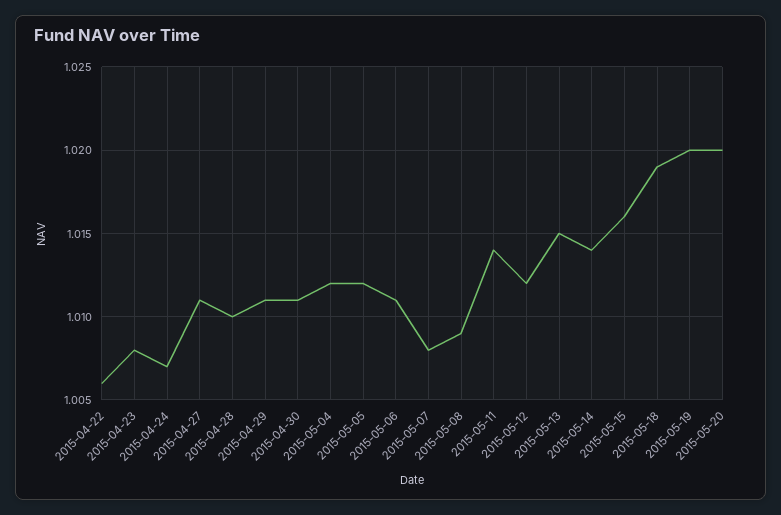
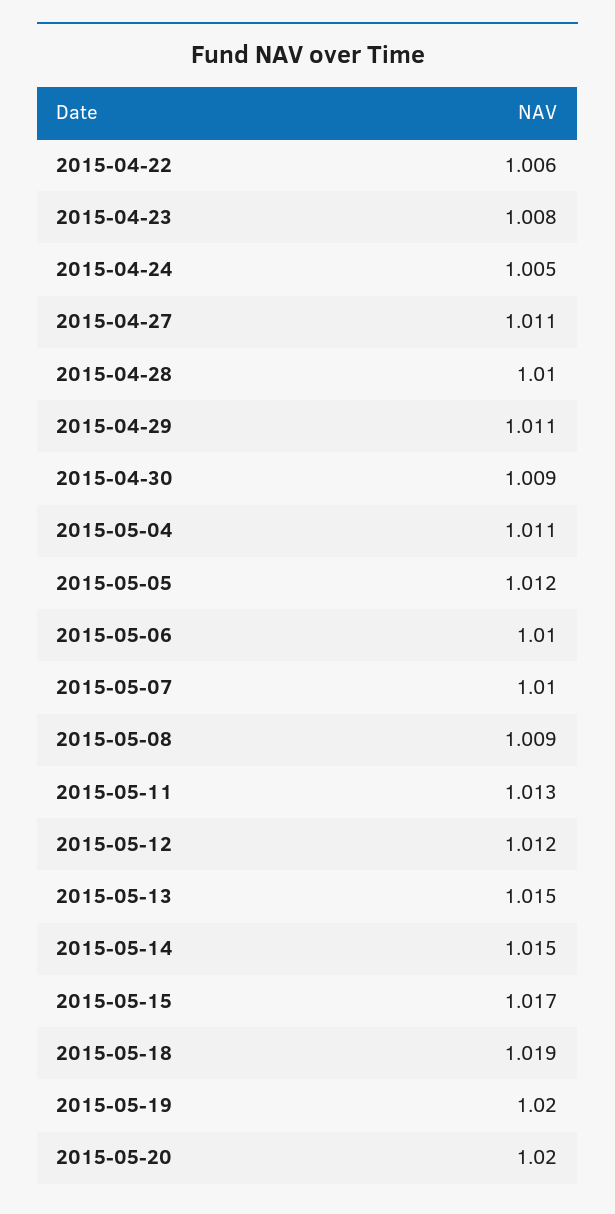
2015-04-24: 1.007 -> 1.005
2015-04-30: 1.011 -> 1.009
2015-05-04: 1.012 -> 1.011
2015-05-06: 1.011 -> 1.01
2015-05-07: 1.008 -> 1.01
2015-05-11: 1.014 -> 1.013
2015-05-14: 1.014 -> 1.015
2015-05-15: 1.016 -> 1.017

